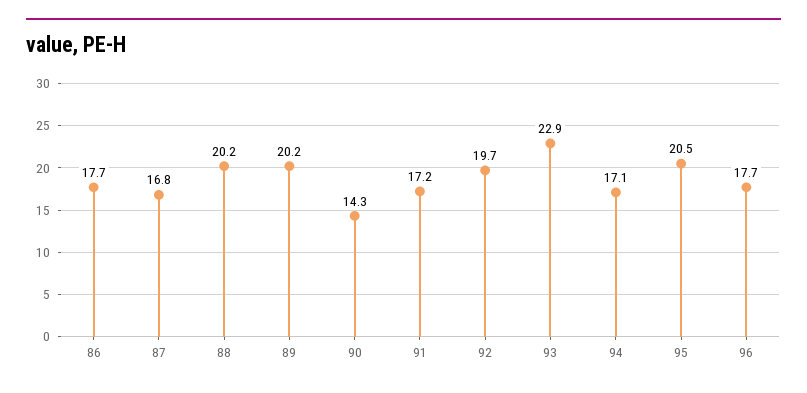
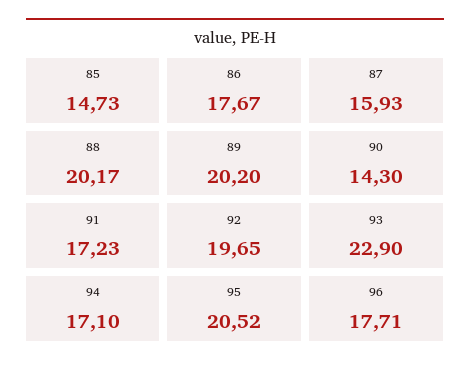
87: 16.8 -> 15.93
85: none -> 14.73

